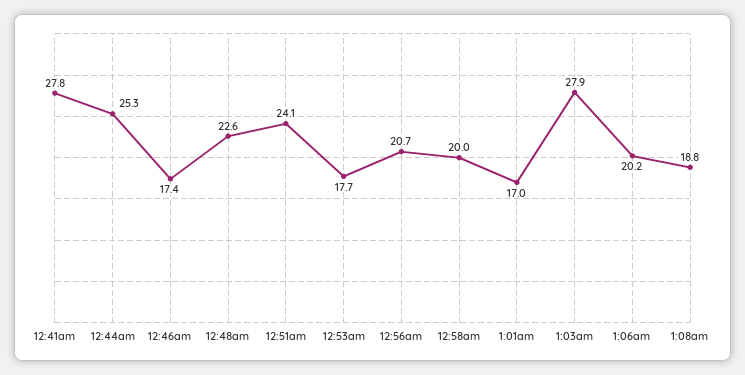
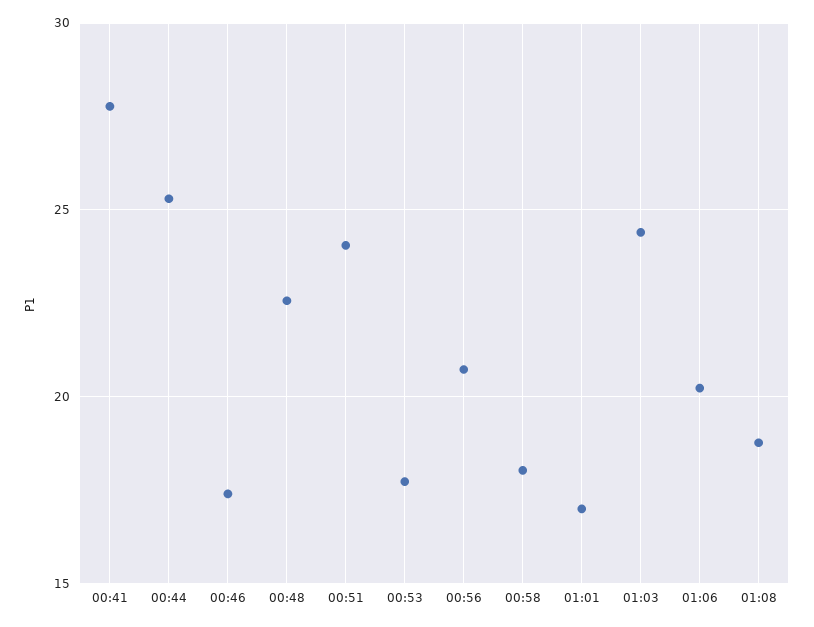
12:58am: 20 -> 18
1:03am: 27.9 -> 24.5

